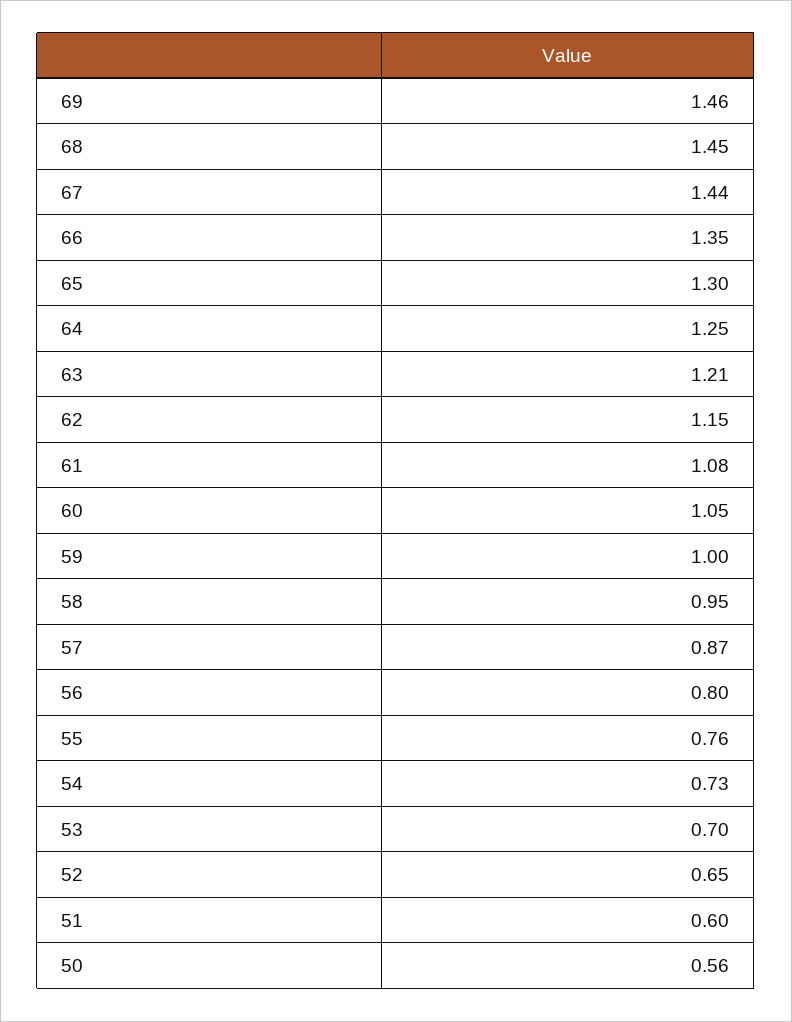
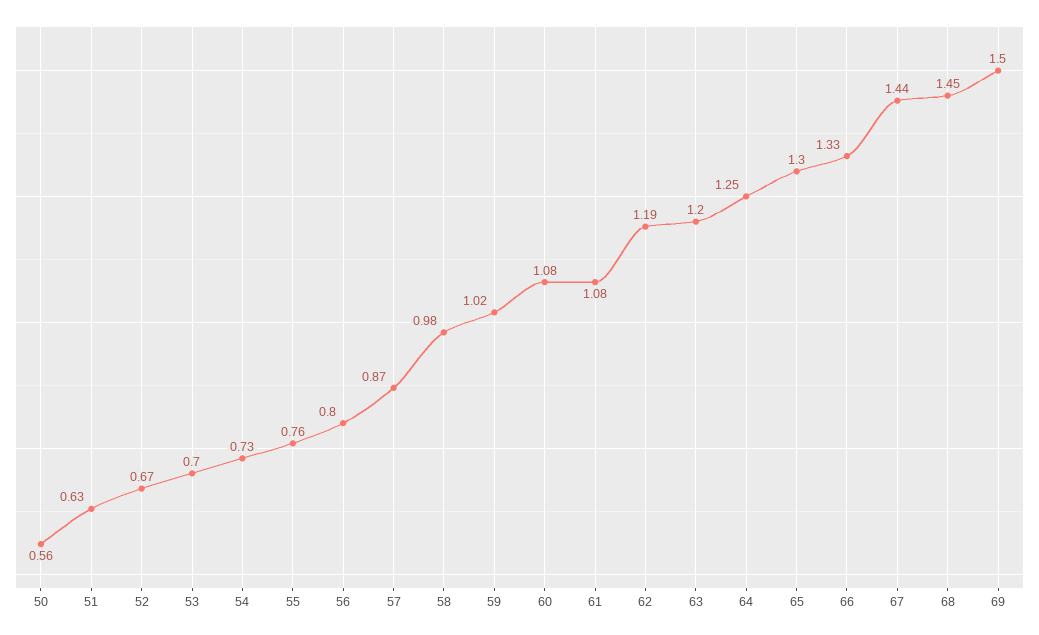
69: 1.46 -> 1.5
66: 1.35 -> 1.33
63: 1.21 -> 1.2
62: 1.15 -> 1.19
60: 1.05 -> 1.08
59: 1 -> 1.02
58: 0.95 -> 0.98
52: 0.65 -> 0.67
51: 0.6 -> 0.63

